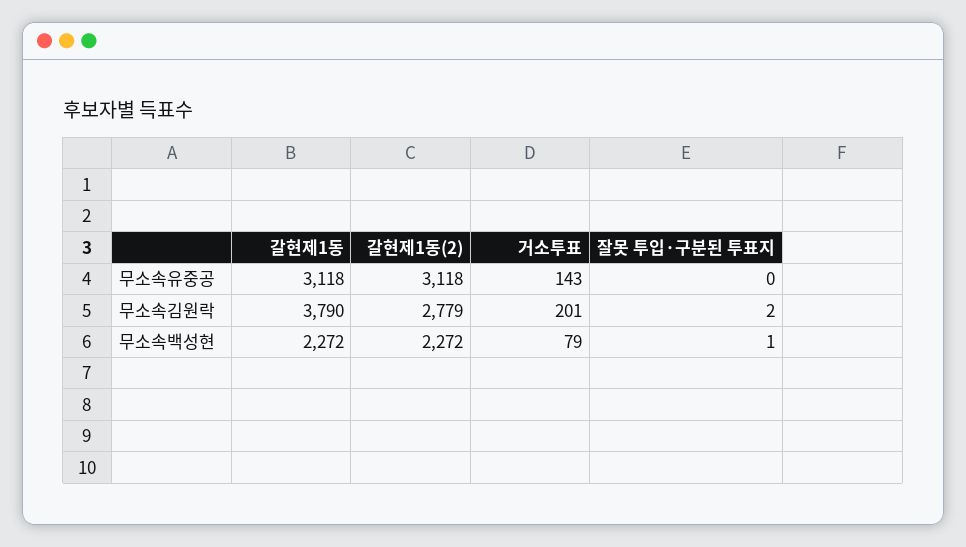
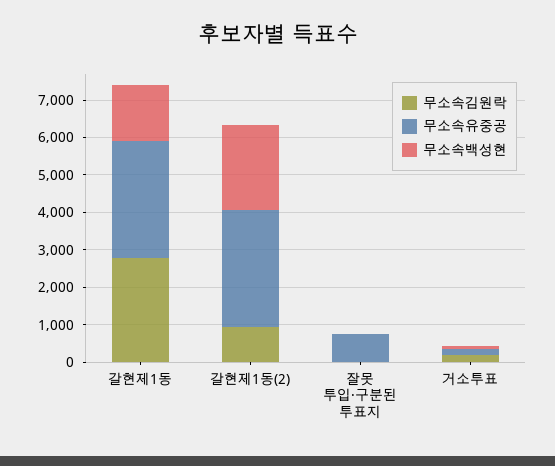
무소속유중공, 잘못 투입·구분된 투표지: 0 -> 750
무소속김원락, 갈현제1동: 3790 -> 2750
무소속김원락, 갈현제1동(2): 2779 -> 1000
무소속백성현, 갈현제1동: 2272 -> 1500

